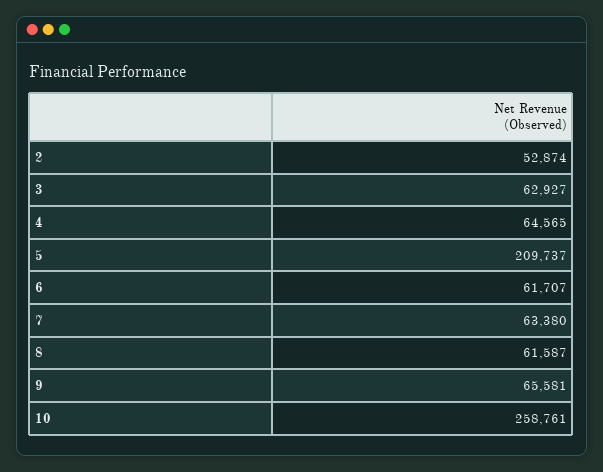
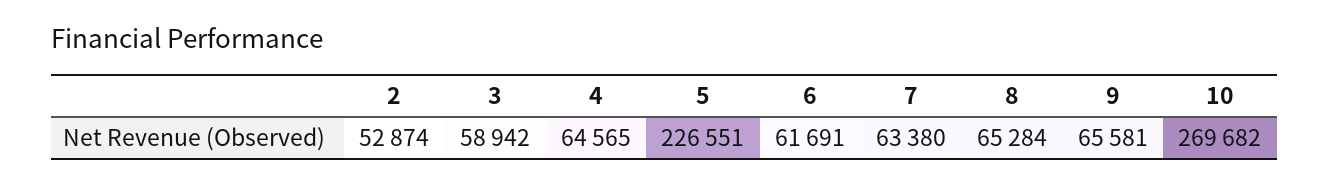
3: 62927 -> 58942
5: 209737 -> 226551
6: 61707 -> 61691
8: 61587 -> 65284
10: 258761 -> 269682

